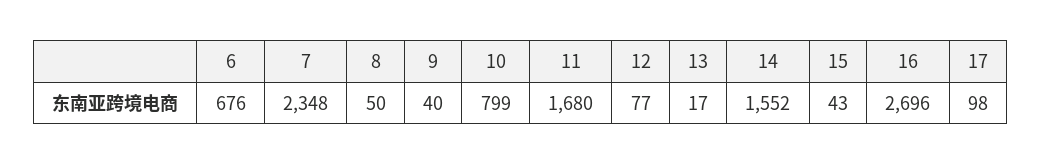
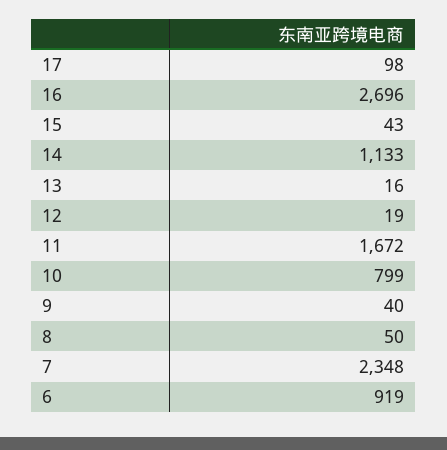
6: 676 -> 919
11: 1680 -> 1672
12: 77 -> 19
13: 17 -> 16
14: 1552 -> 1133

